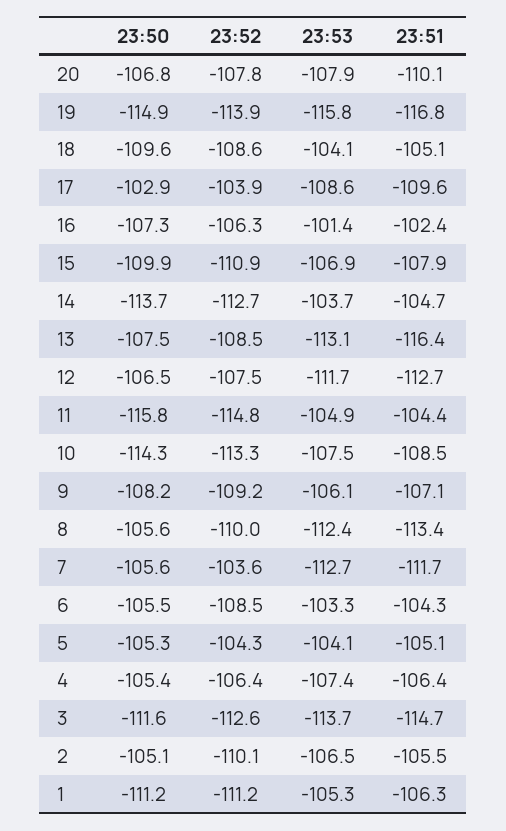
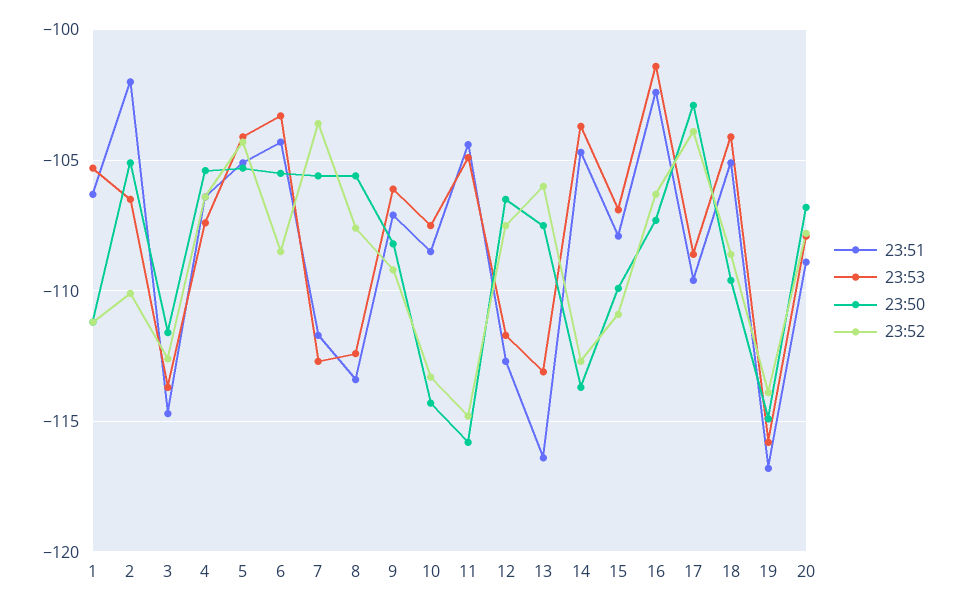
23:51, 20: -110.1 -> -109
23:52, 13: -108.5 -> -106
23:52, 8: -110 -> -107.5
23:51, 2: -105.5 -> -102

